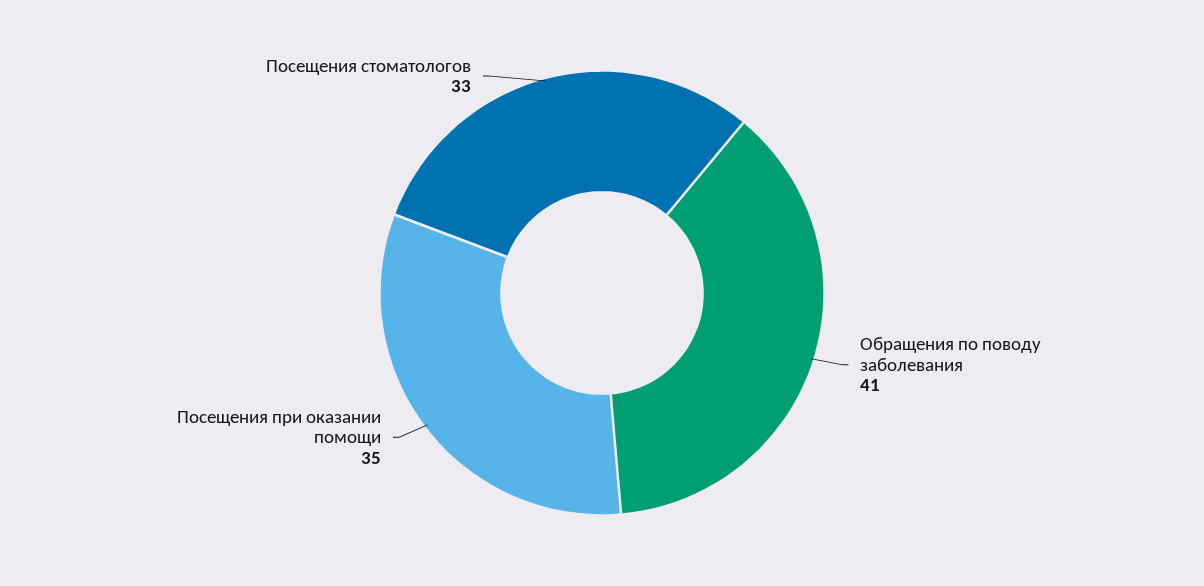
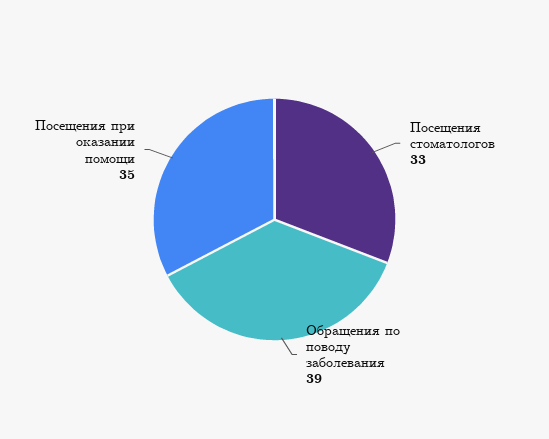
Обращения по поводу заболевания: 41 -> 39

